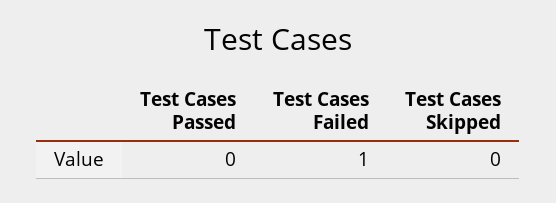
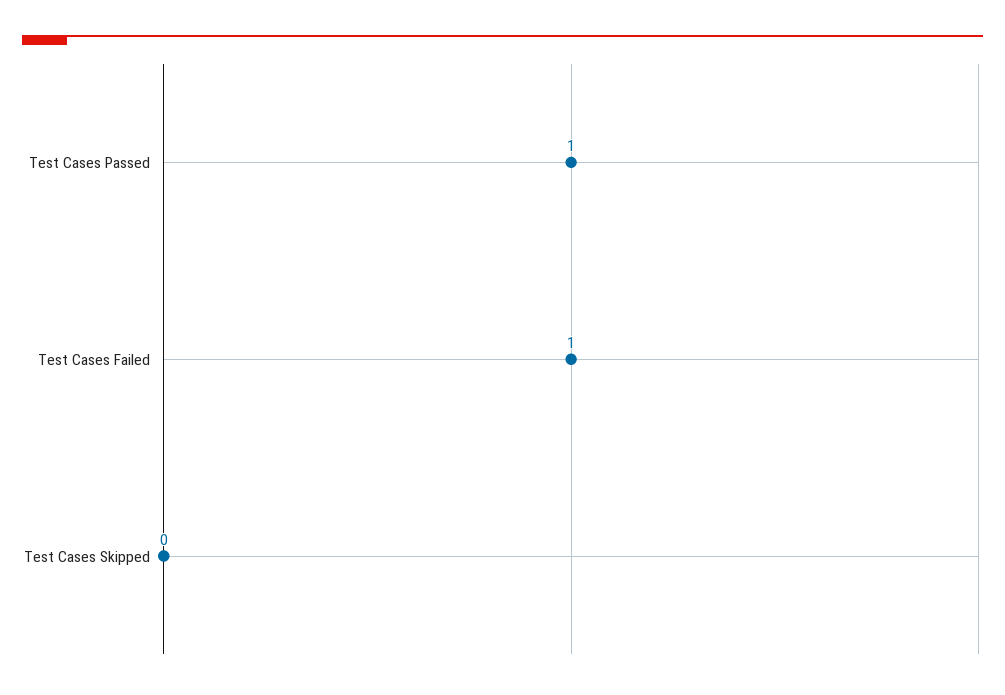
Test Cases Passed: 0 -> 1

